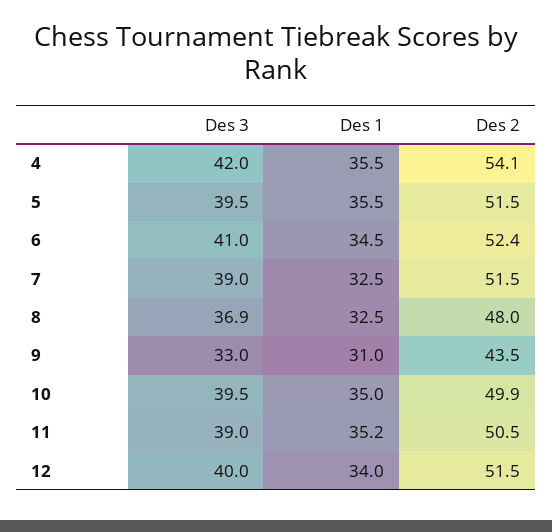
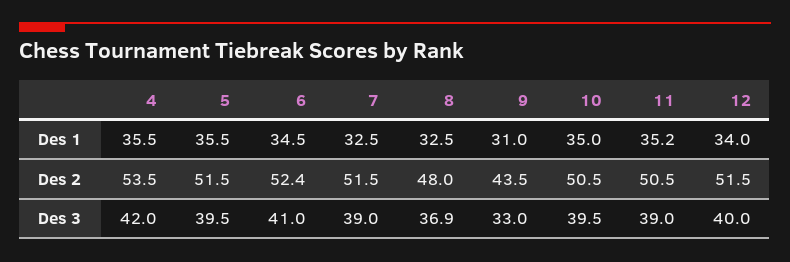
Des 2, 4: 54.1 -> 53.5
Des 2, 10: 49.9 -> 50.5

